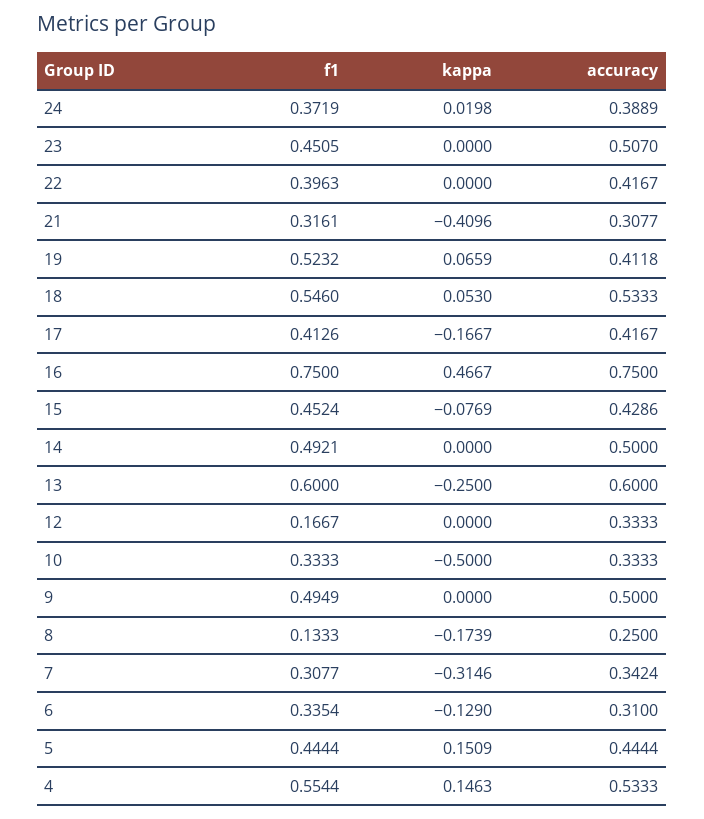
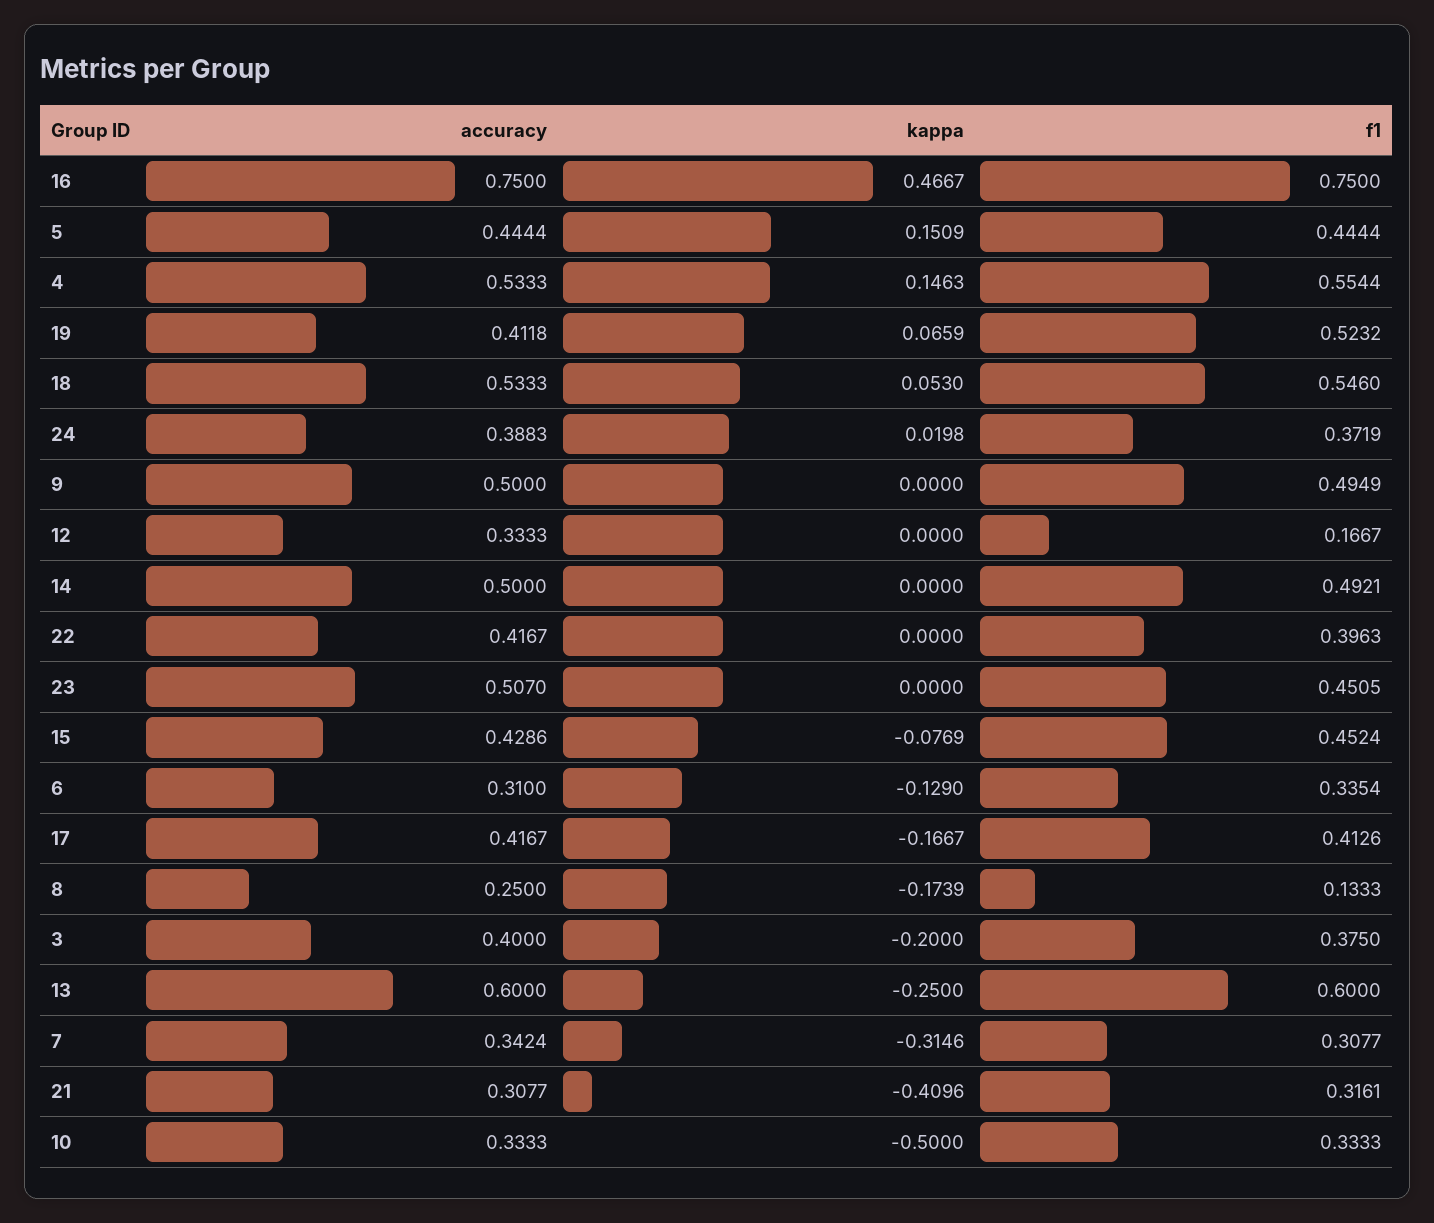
accuracy, 24: 0.3889 -> 0.3883
accuracy, 3: none -> 0.4
kappa, 3: none -> -0.2
f1, 3: none -> 0.375

